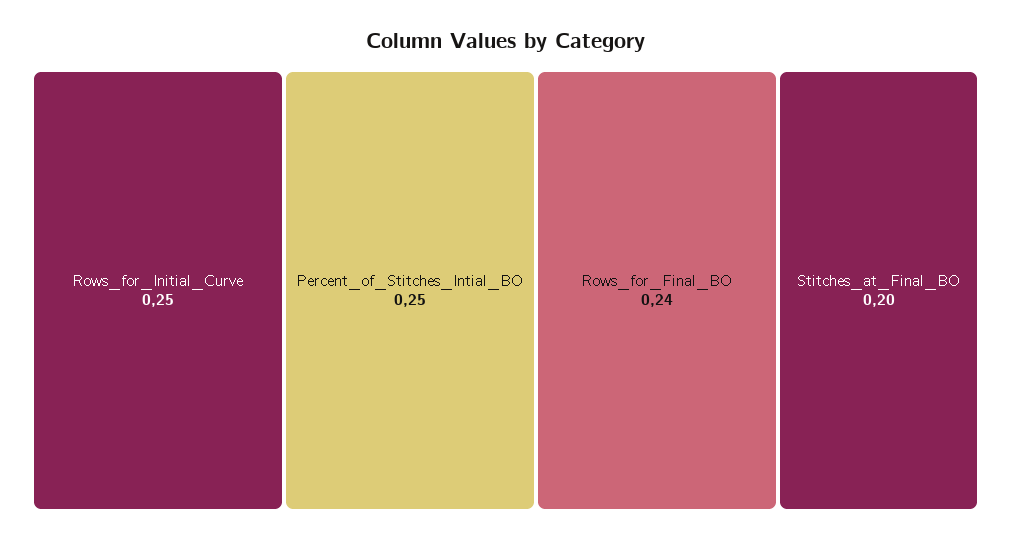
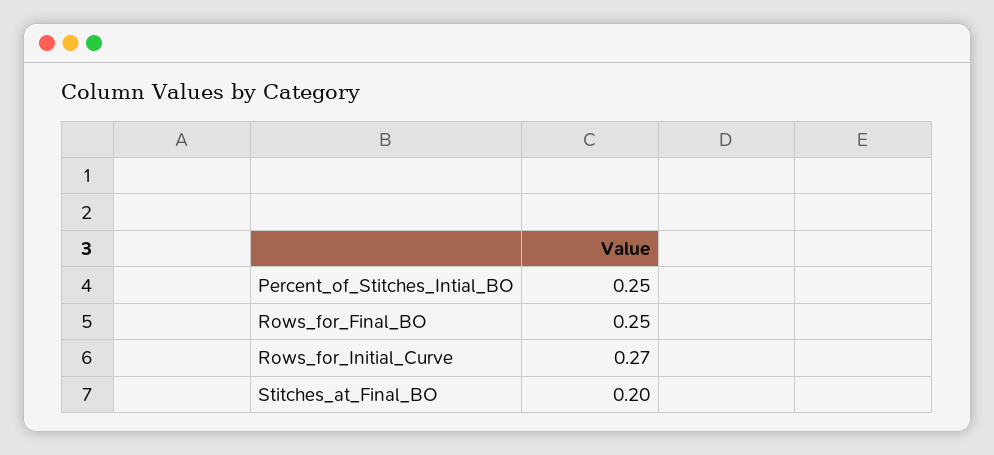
Rows_for_Initial_Curve: 0.25 -> 0.27
Rows_for_Final_BO: 0.24 -> 0.25

